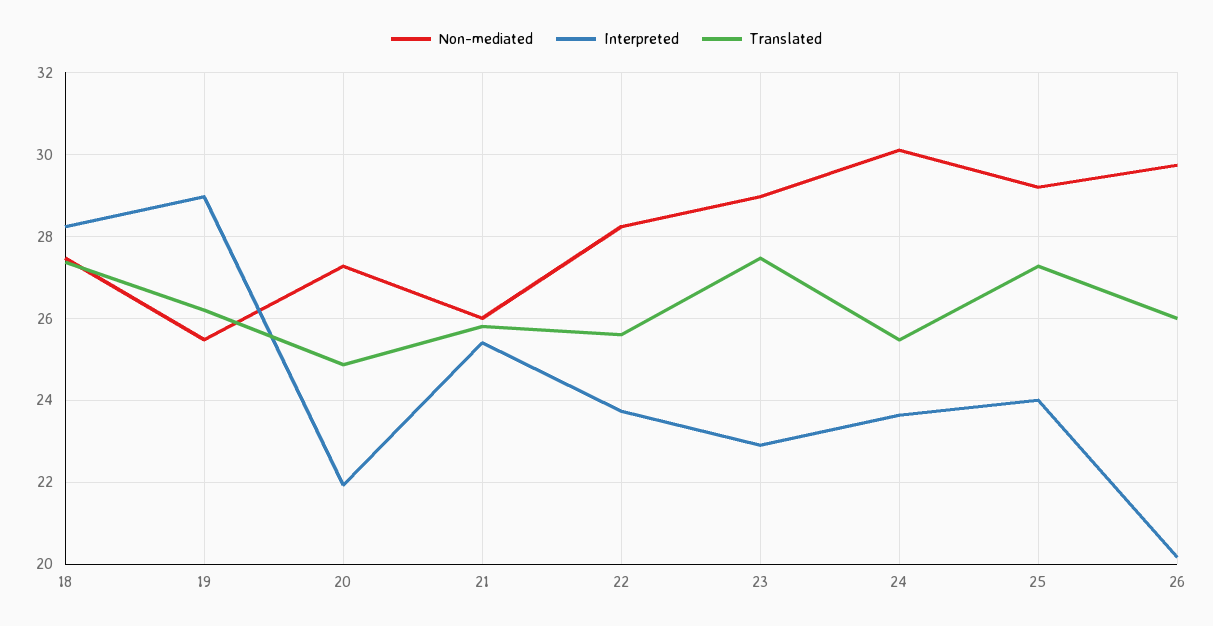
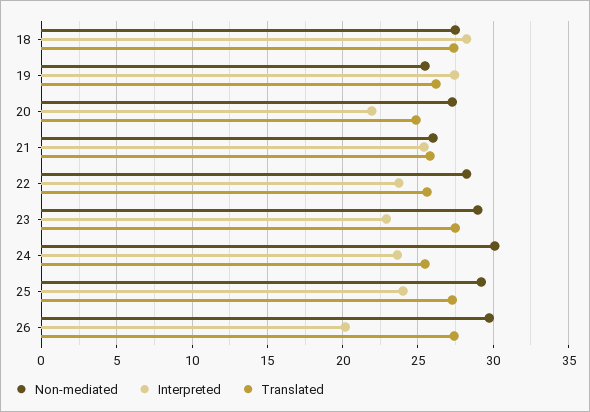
Interpreted, 19: 29 -> 27.5
Translated, 26: 26 -> 27.5

